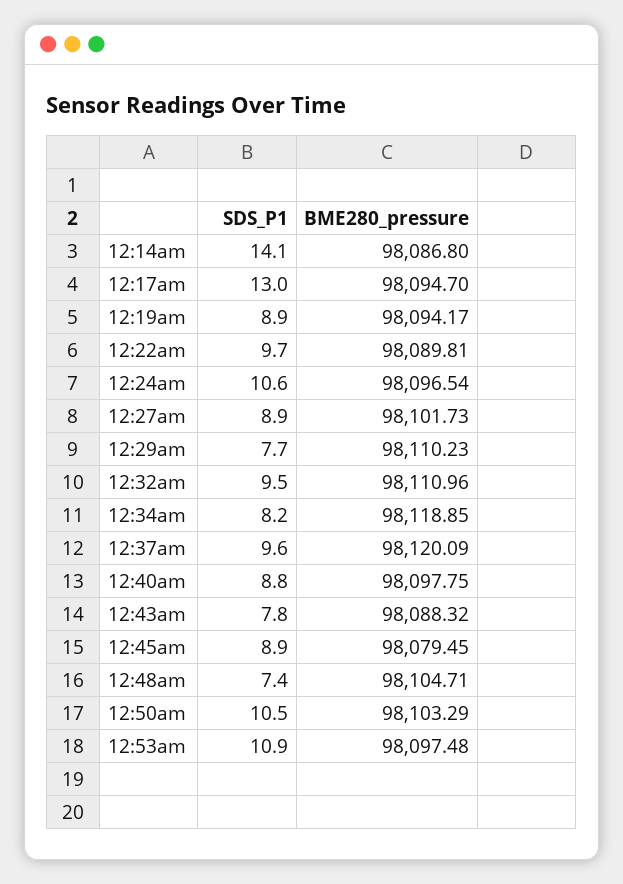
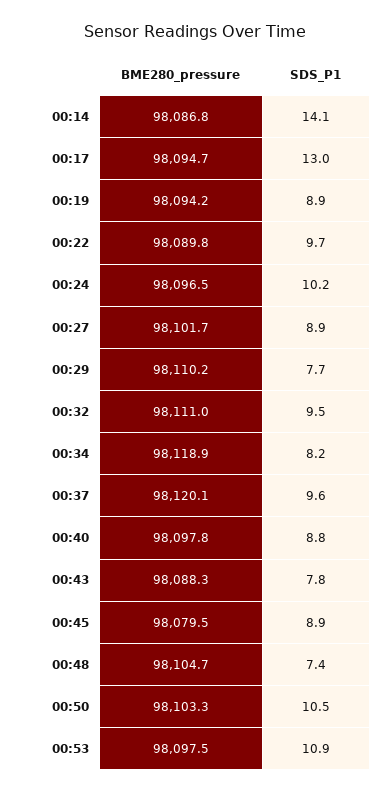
SDS_P1, 12:24am: 10.6 -> 10.2

